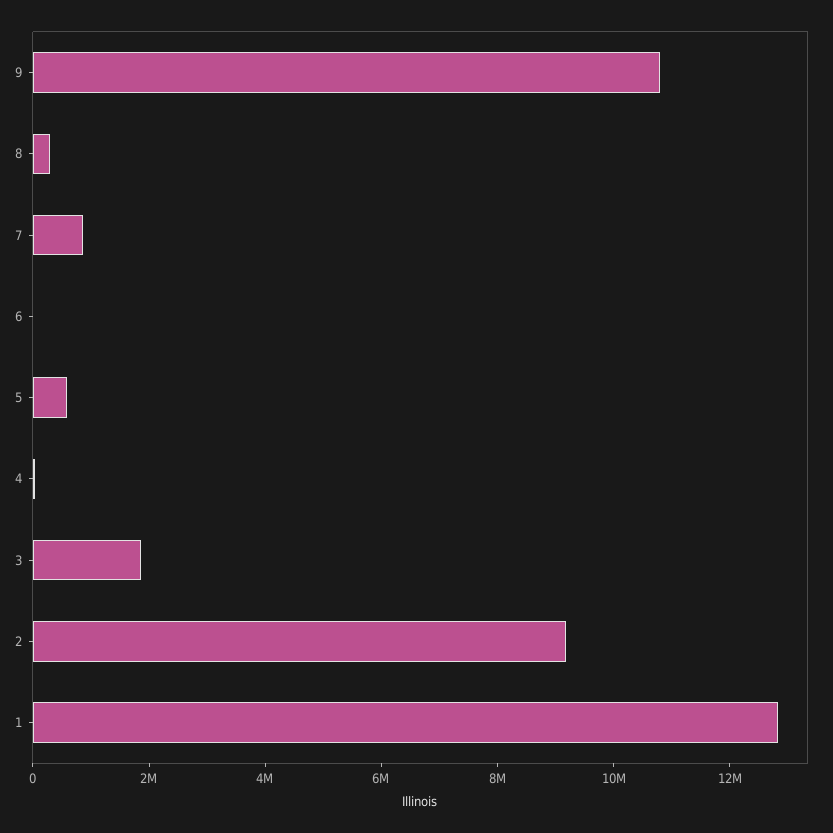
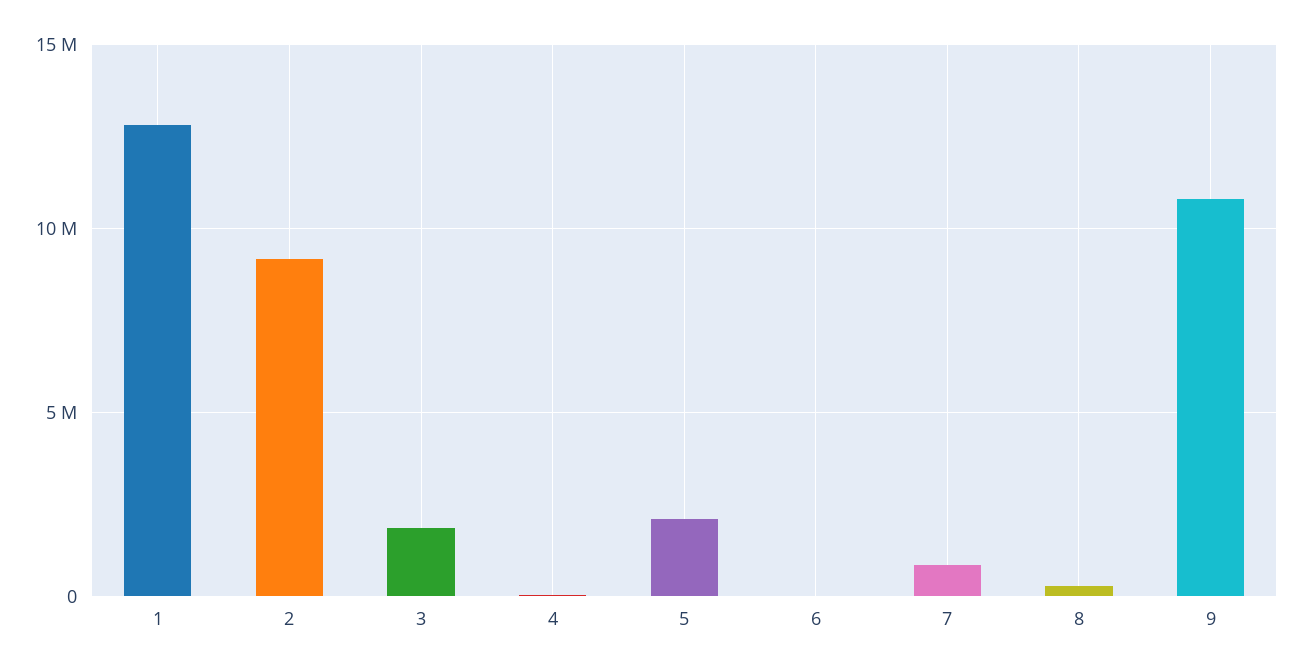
5: 500000 -> 2000000

